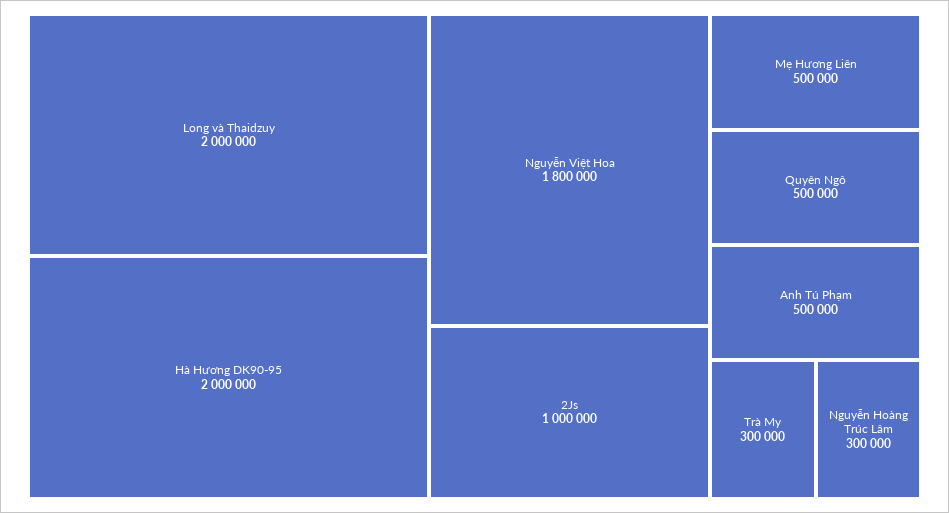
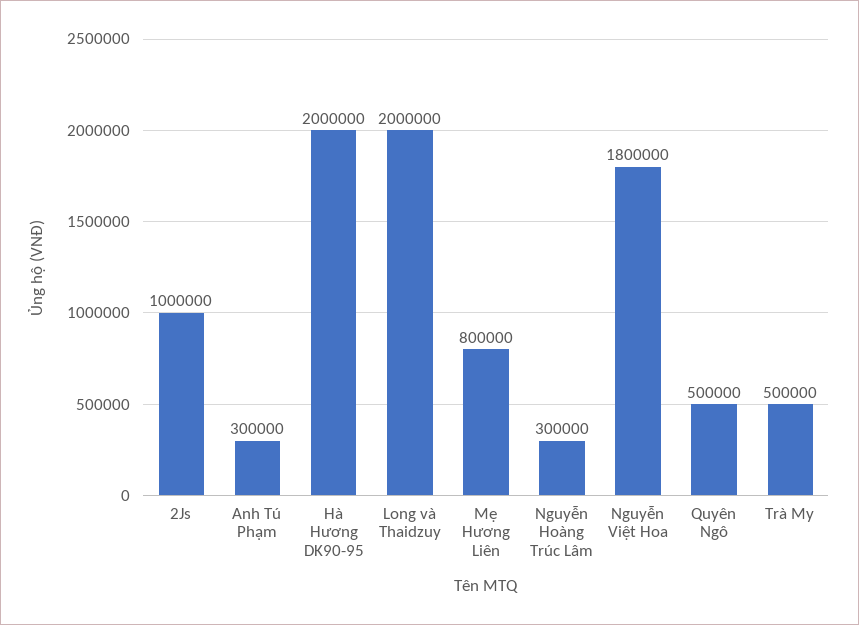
Mẹ Hương Liên: 500000 -> 800000
Anh Tú Phạm: 500000 -> 300000
Trà My: 300000 -> 500000

